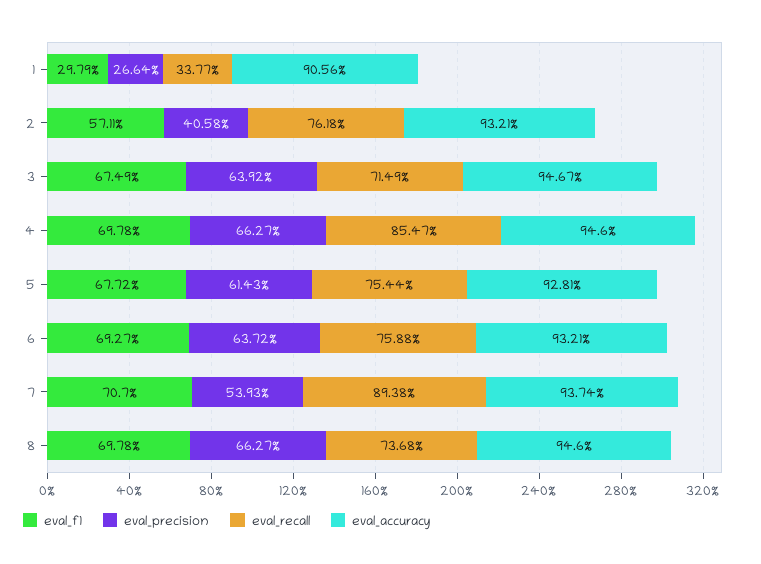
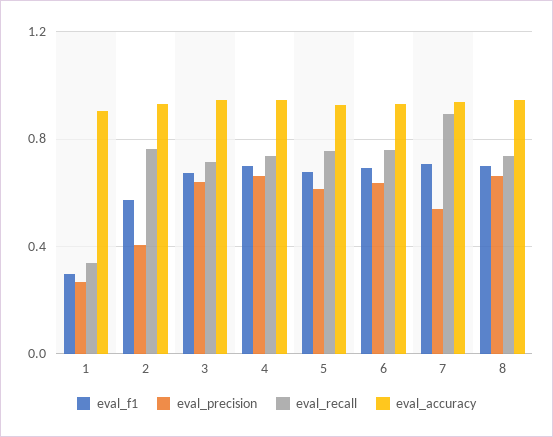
eval_recall, 4: 0.8547 -> 0.75

